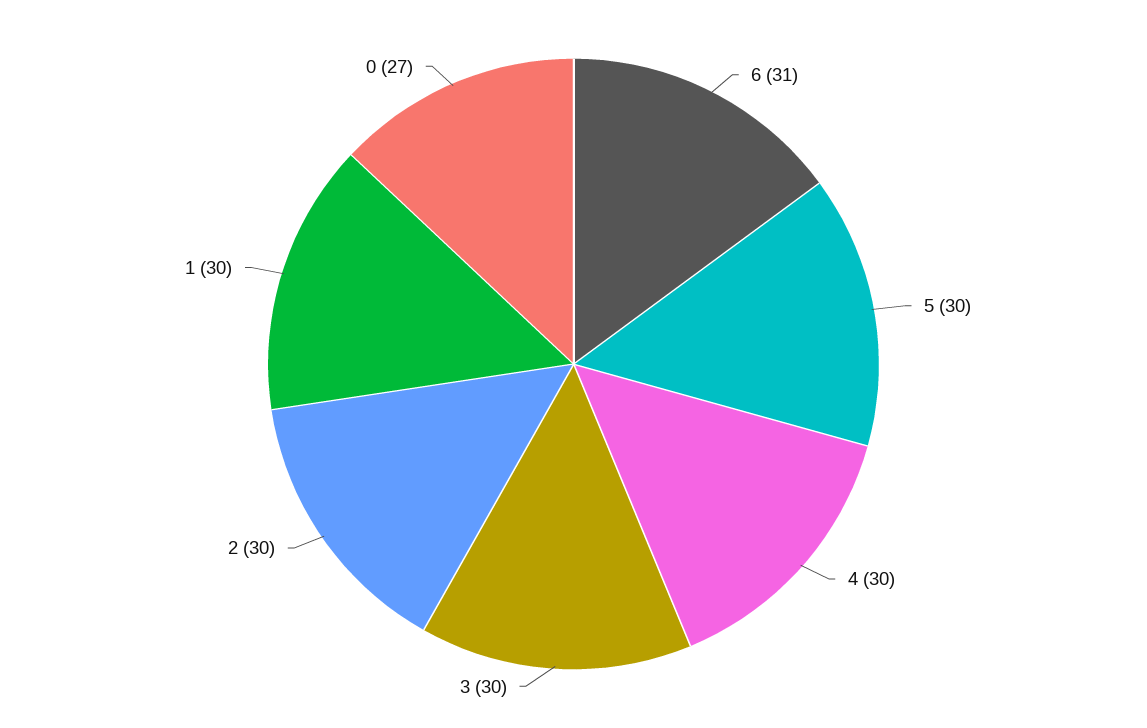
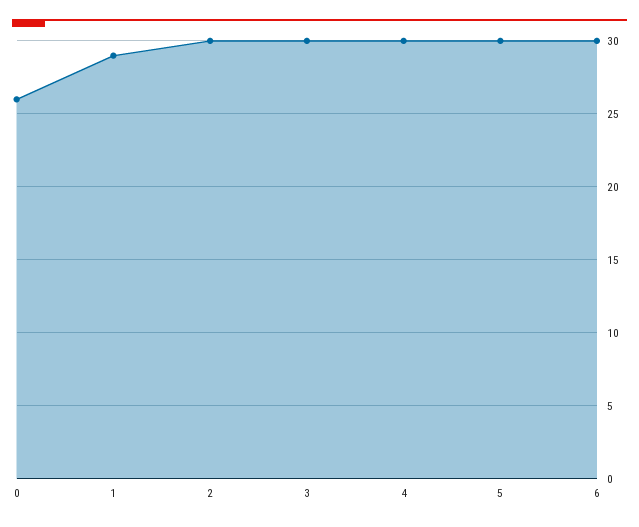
6: 31 -> 30
1: 30 -> 29
0: 27 -> 26

